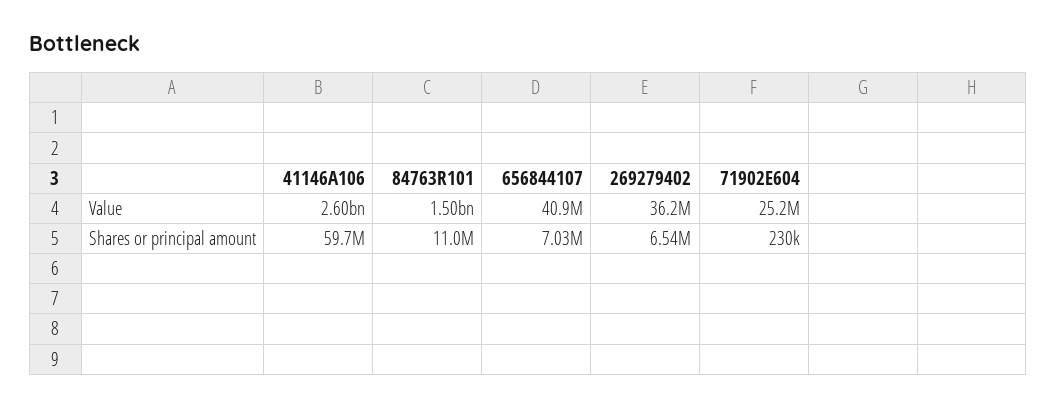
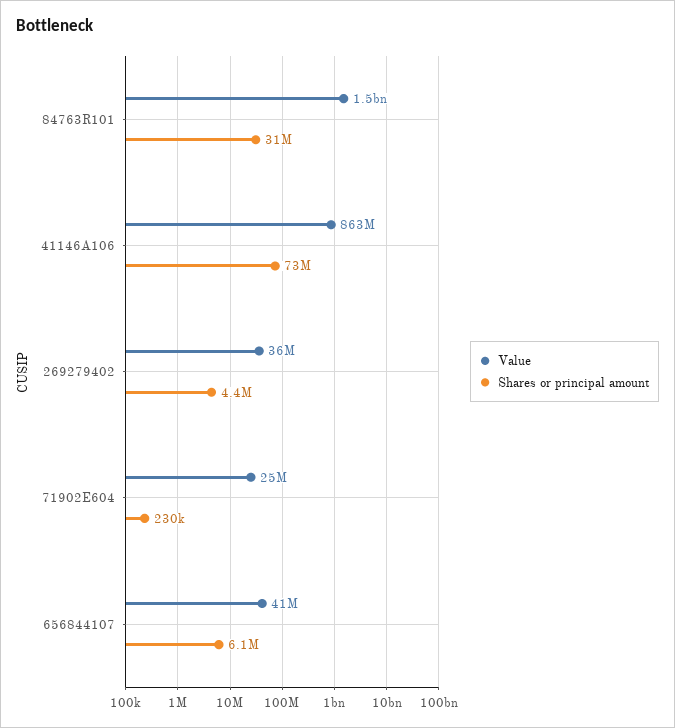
Value, 41146A106: 2600000000 -> 863000000
Shares or principal amount, 41146A106: 59700000 -> 73000000
Shares or principal amount, 84763R101: 11000000 -> 31000000
Shares or principal amount, 656844107: 7030000 -> 6100000
Shares or principal amount, 269279402: 6540000 -> 4400000

